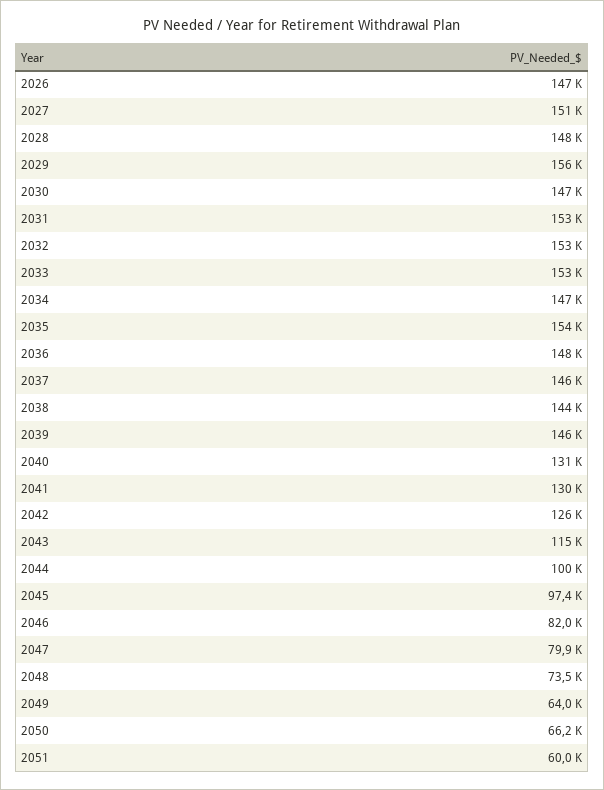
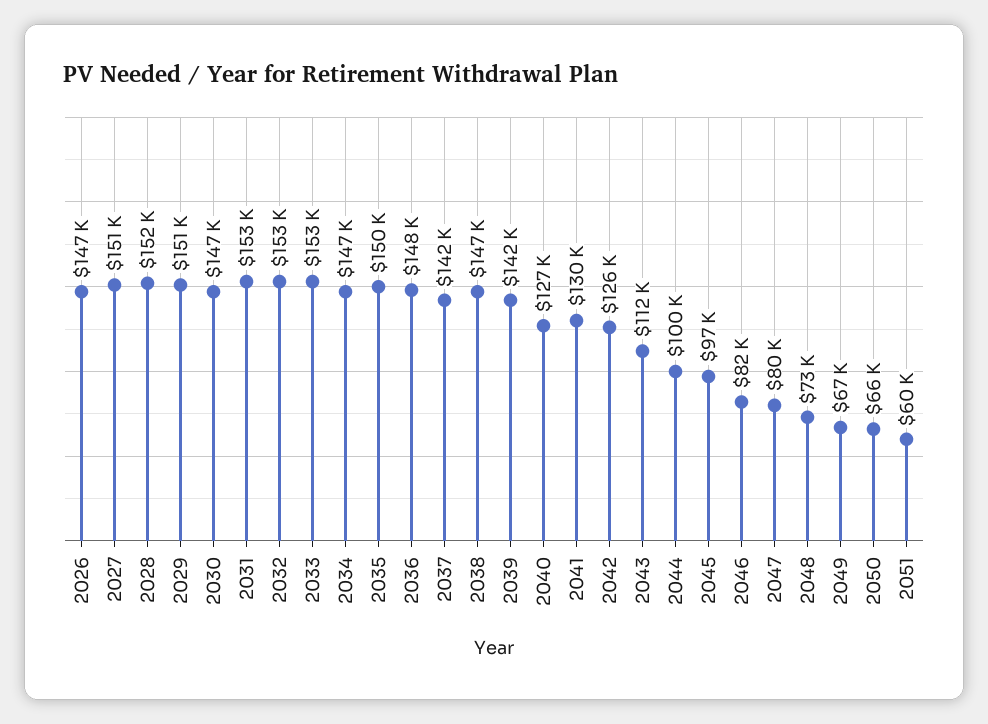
2028: 148000 -> 152000
2029: 156000 -> 151000
2035: 154000 -> 150000
2037: 146000 -> 142000
2038: 144000 -> 147000
2039: 146000 -> 142000
2040: 131000 -> 127000
2043: 115000 -> 112000
2049: 64000 -> 67000

